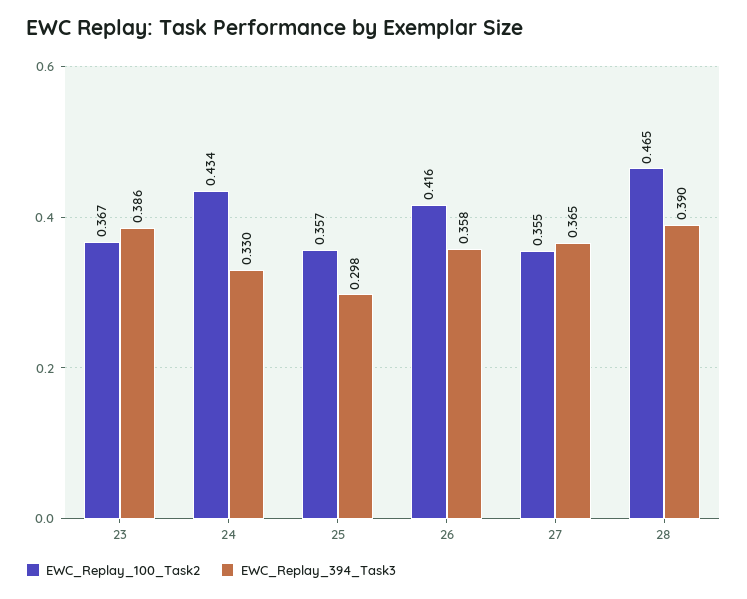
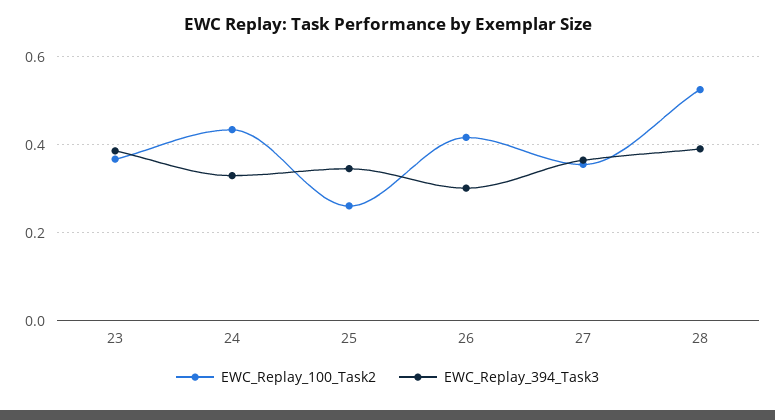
EWC_Replay_100_Task2, 25: 0.357 -> 0.26
EWC_Replay_394_Task3, 25: 0.298 -> 0.34
EWC_Replay_394_Task3, 26: 0.358 -> 0.3
EWC_Replay_100_Task2, 28: 0.465 -> 0.52

